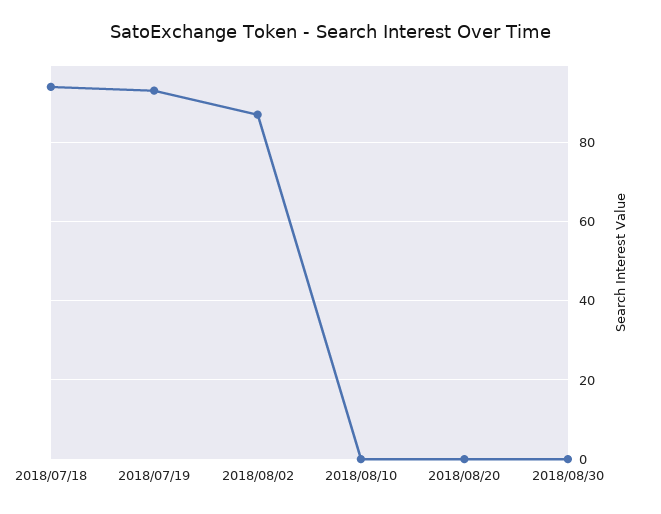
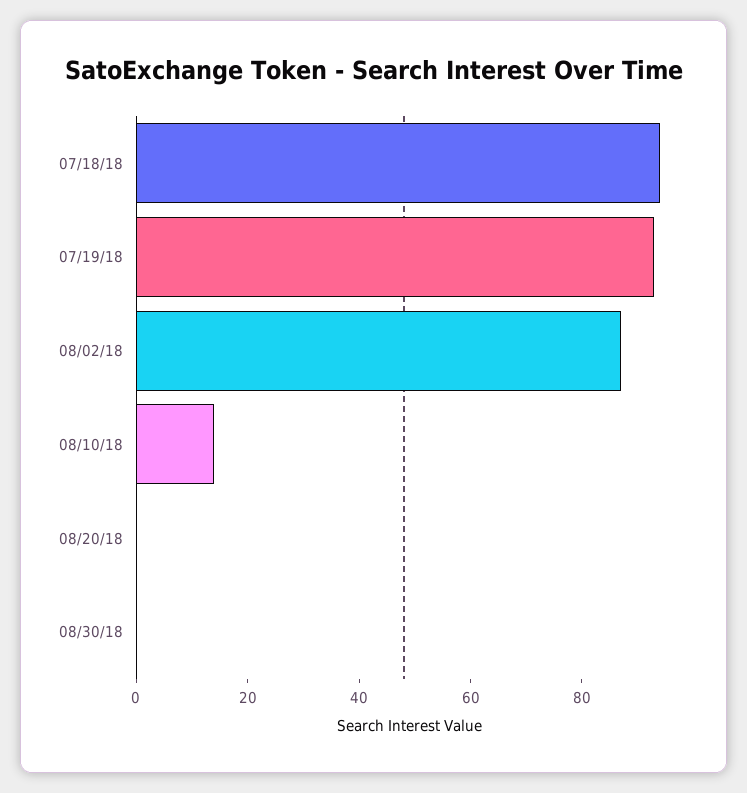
2018/08/10: 0 -> 15

